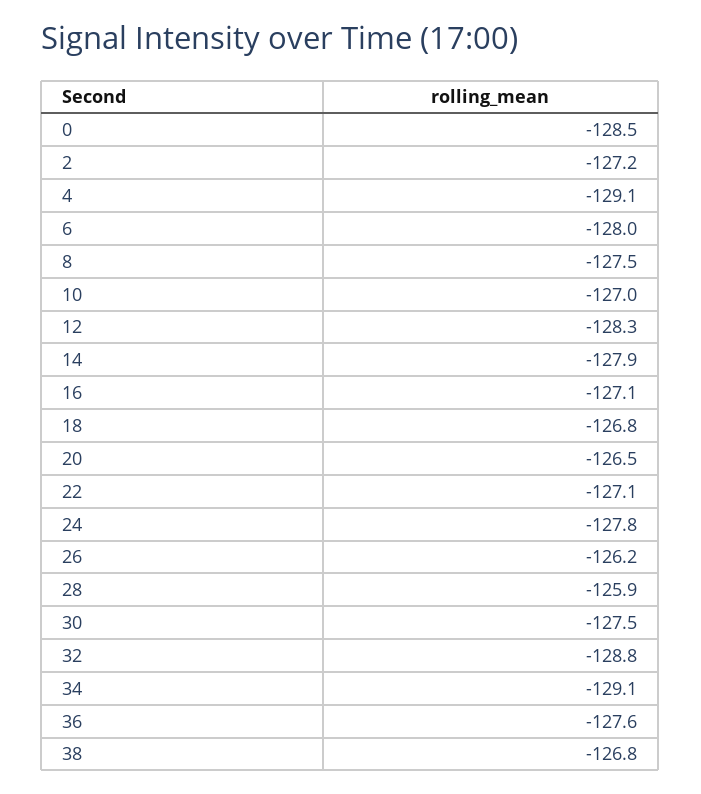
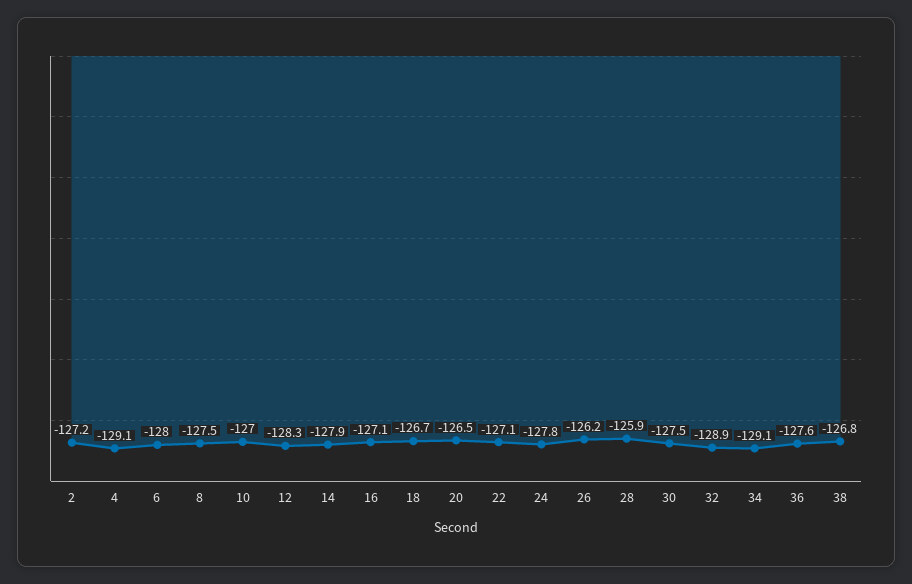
0: -128.5 -> none
18: -126.8 -> -126.7
32: -128.8 -> -128.9

